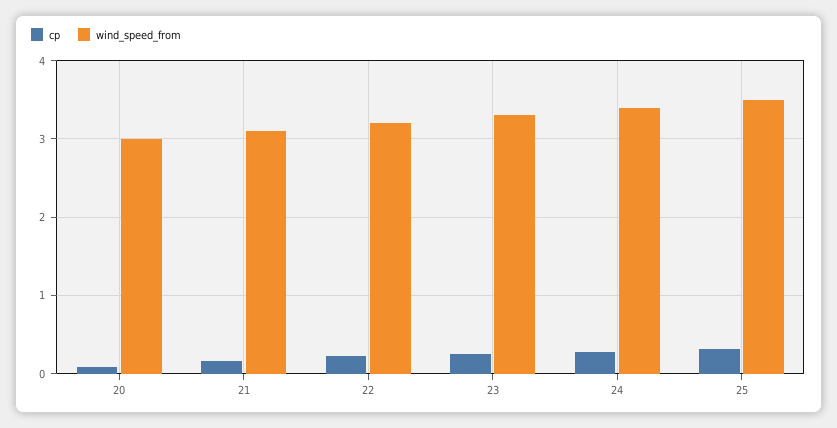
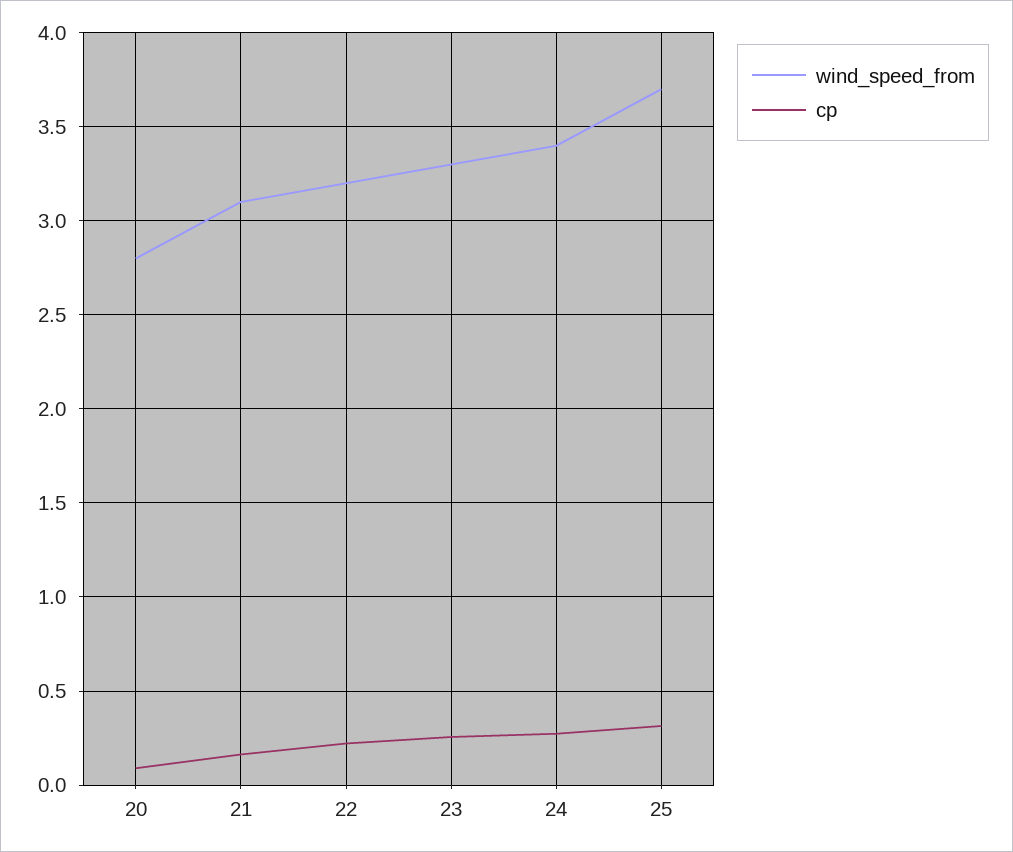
wind_speed_from, 20: 3 -> 2.8
wind_speed_from, 25: 3.5 -> 3.7

